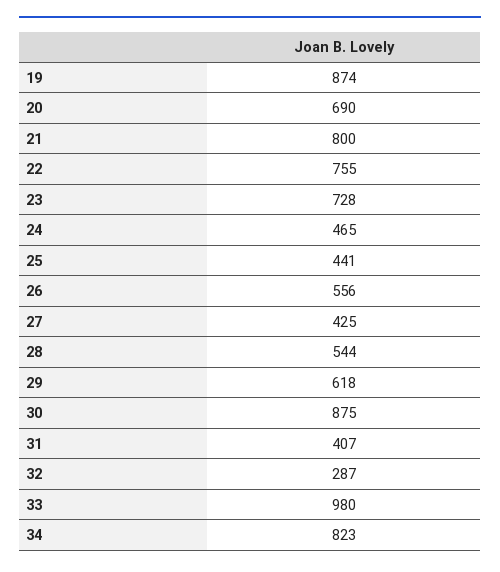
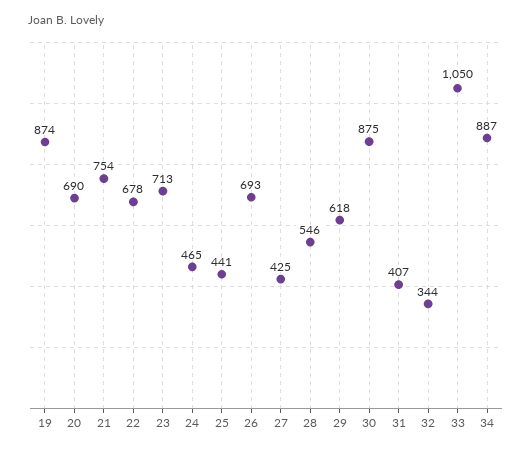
21: 800 -> 754
22: 755 -> 678
23: 728 -> 713
26: 556 -> 693
28: 544 -> 546
32: 287 -> 344
33: 980 -> 1050
34: 823 -> 887

